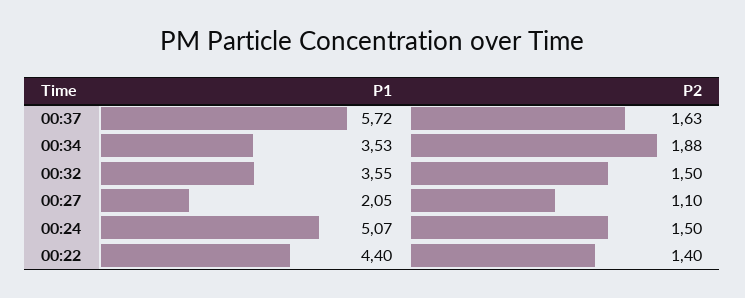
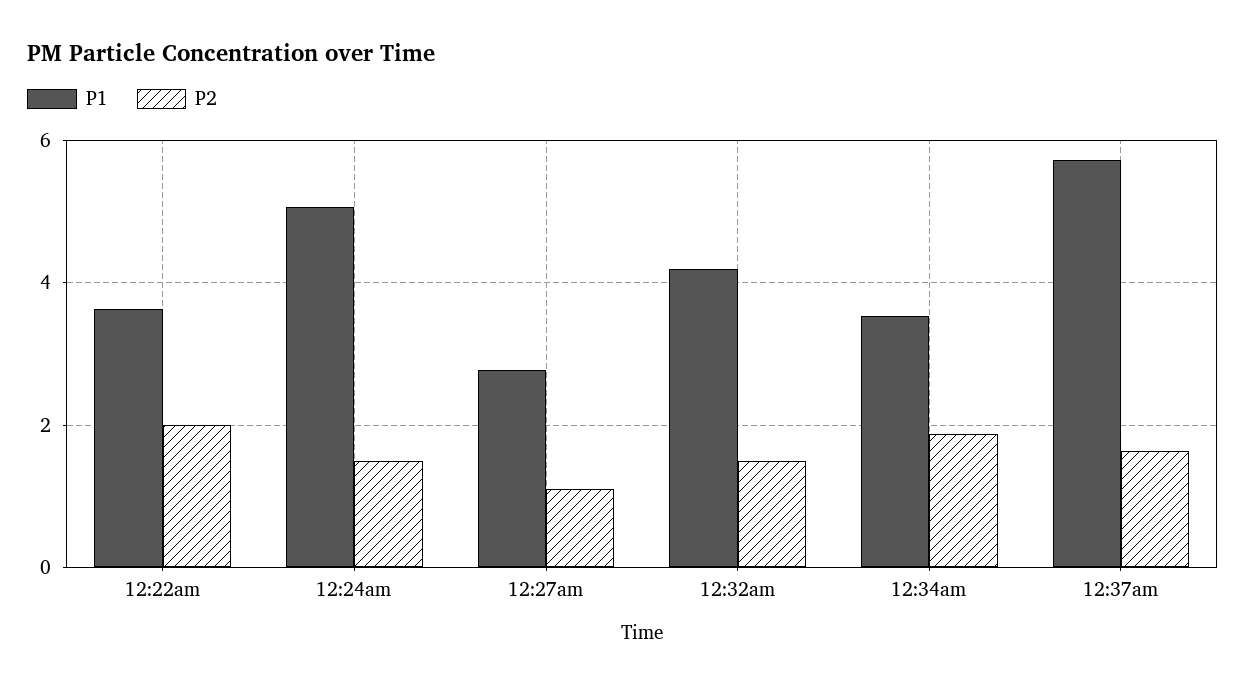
P1, 00:32: 3.55 -> 4.2
P1, 00:27: 2.05 -> 2.8
P1, 00:22: 4.4 -> 3.6
P2, 00:22: 1.4 -> 2

